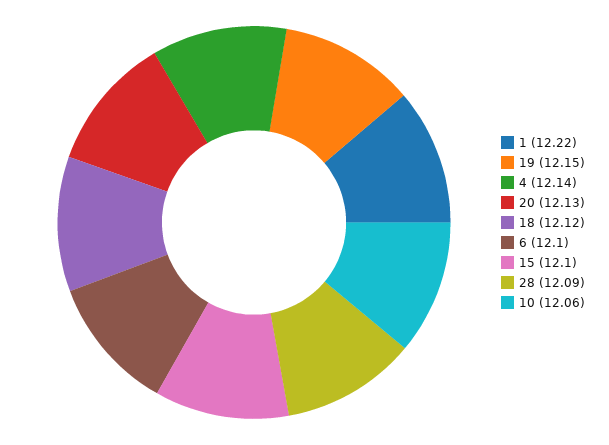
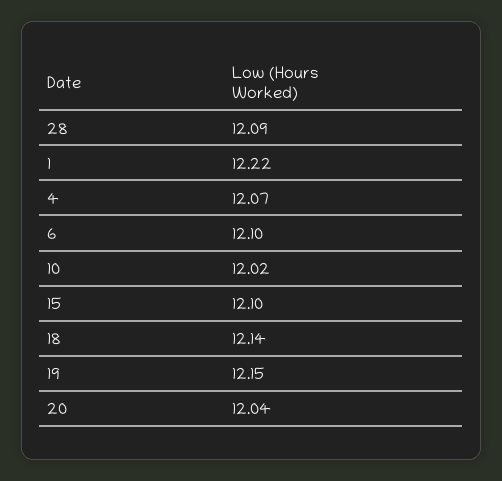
4: 12.14 -> 12.07
20: 12.13 -> 12.04
18: 12.12 -> 12.14
10: 12.06 -> 12.02

